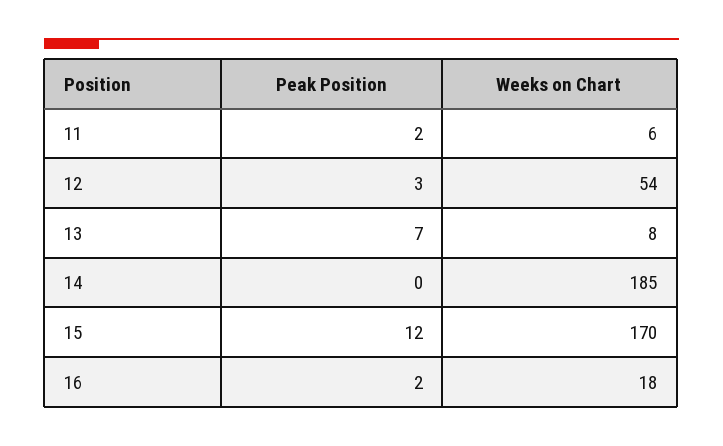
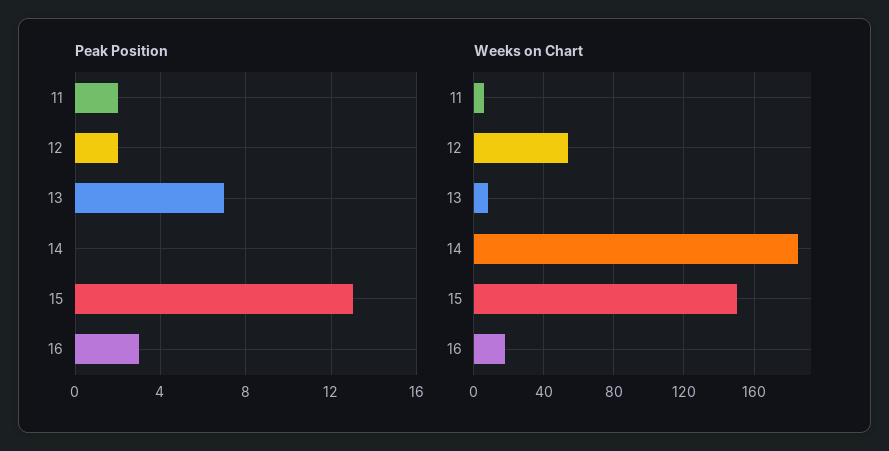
Peak Position, 12: 3 -> 2
Peak Position, 15: 12 -> 13
Weeks on Chart, 15: 170 -> 150
Peak Position, 16: 2 -> 3

